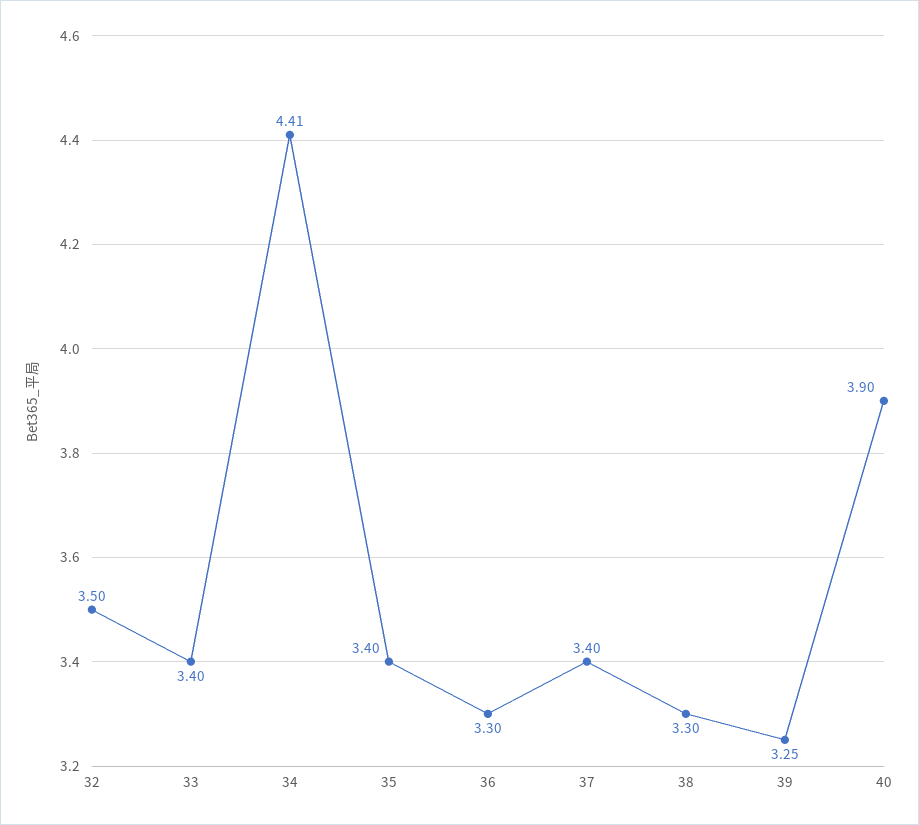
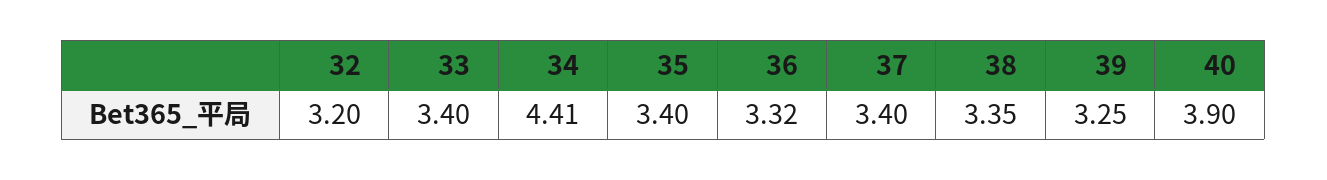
32: 3.5 -> 3.2
36: 3.3 -> 3.32
38: 3.3 -> 3.35

